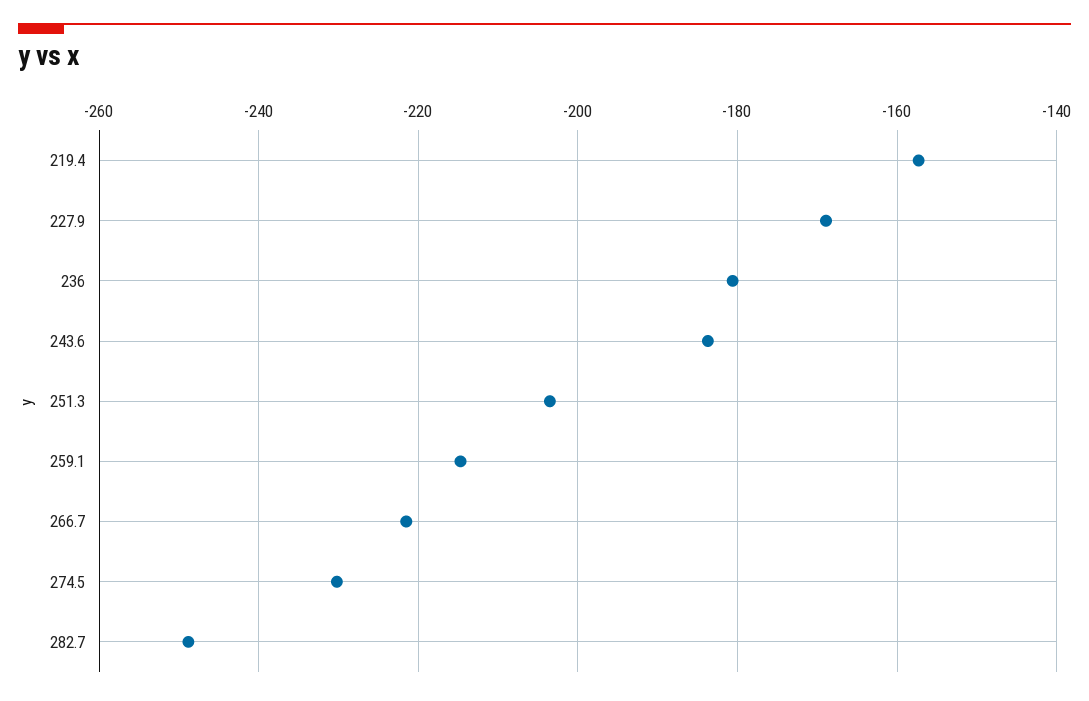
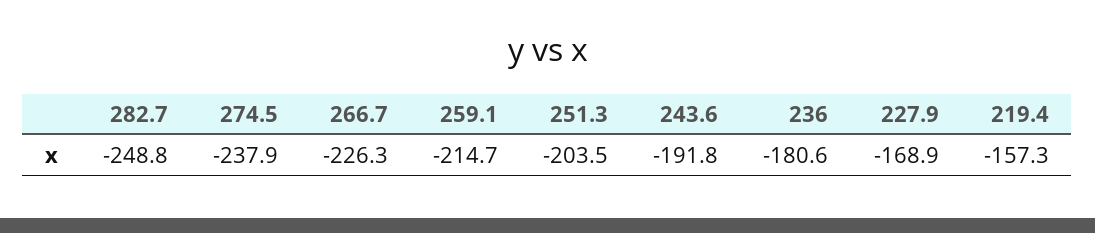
243.6: -184 -> -191.8
266.7: -222 -> -226.3
274.5: -230 -> -237.9

